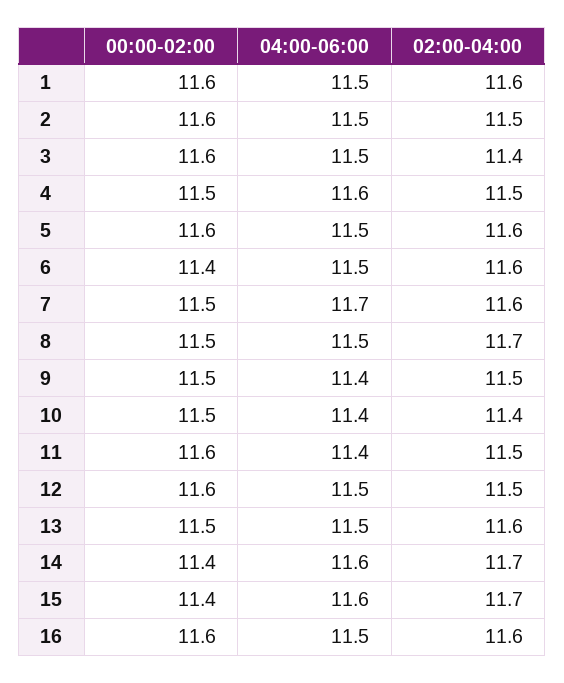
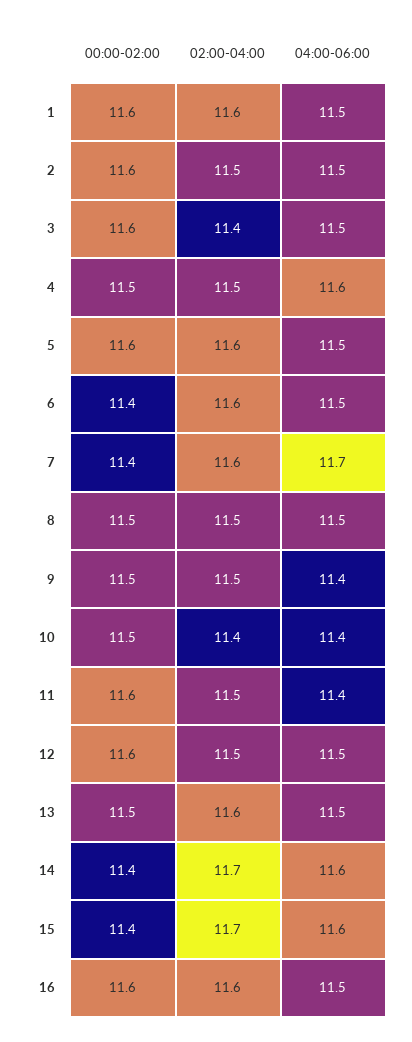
00:00-02:00, 7: 11.5 -> 11.4
02:00-04:00, 8: 11.7 -> 11.5

